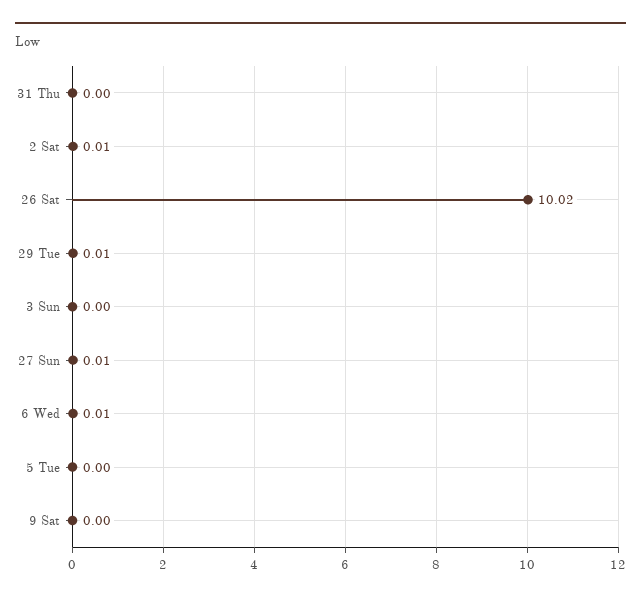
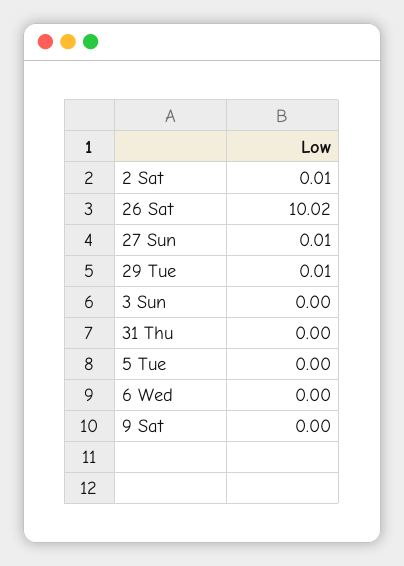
6 Wed: 0.01 -> 0

